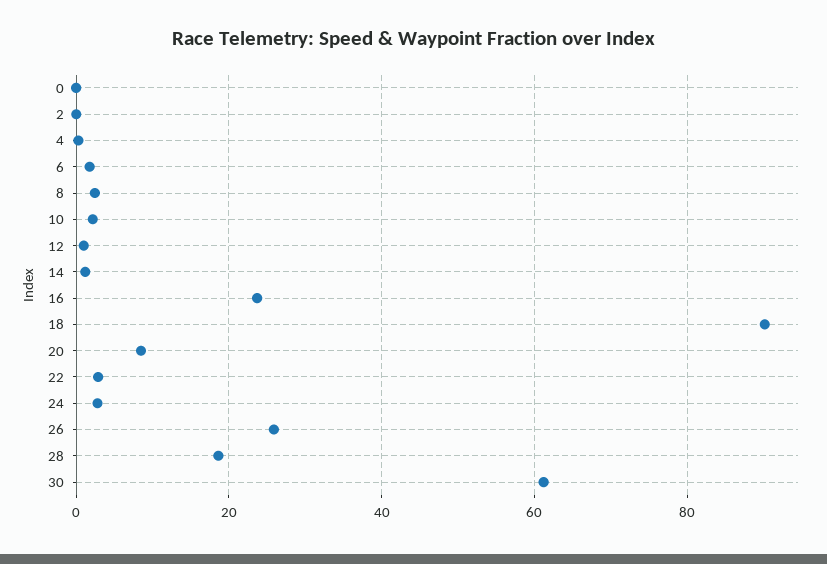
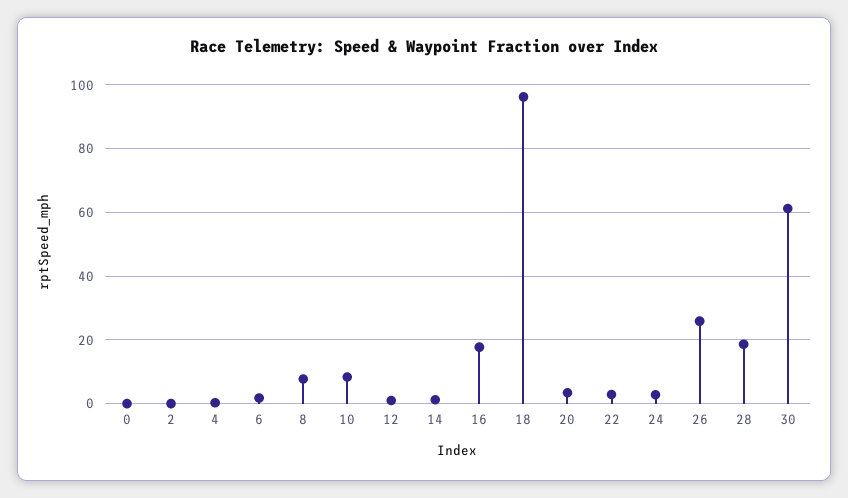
8: 2 -> 8
10: 2 -> 8
16: 24 -> 18
18: 90 -> 96
20: 8 -> 4

